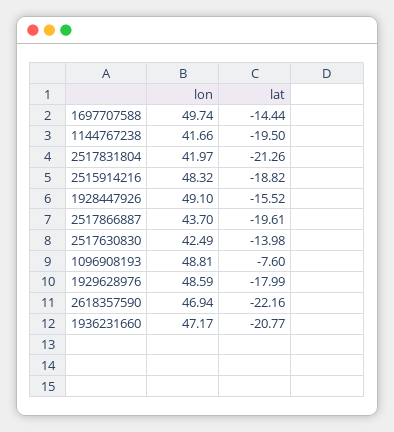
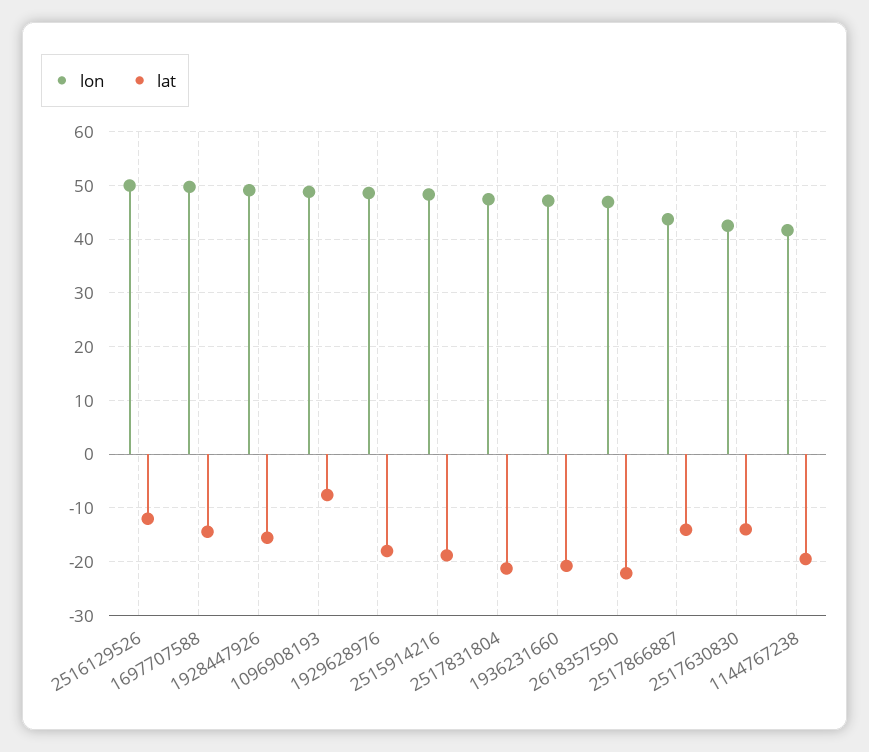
lon, 2517831804: 41.97 -> 48
lat, 2517866887: -19.61 -> -14
lon, 2516129526: none -> 50
lat, 2516129526: none -> -12

